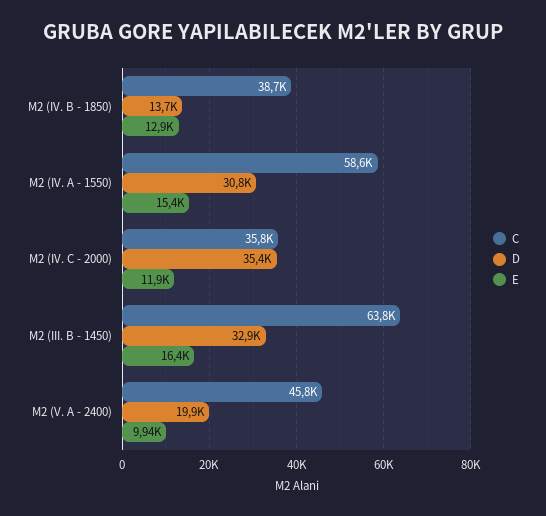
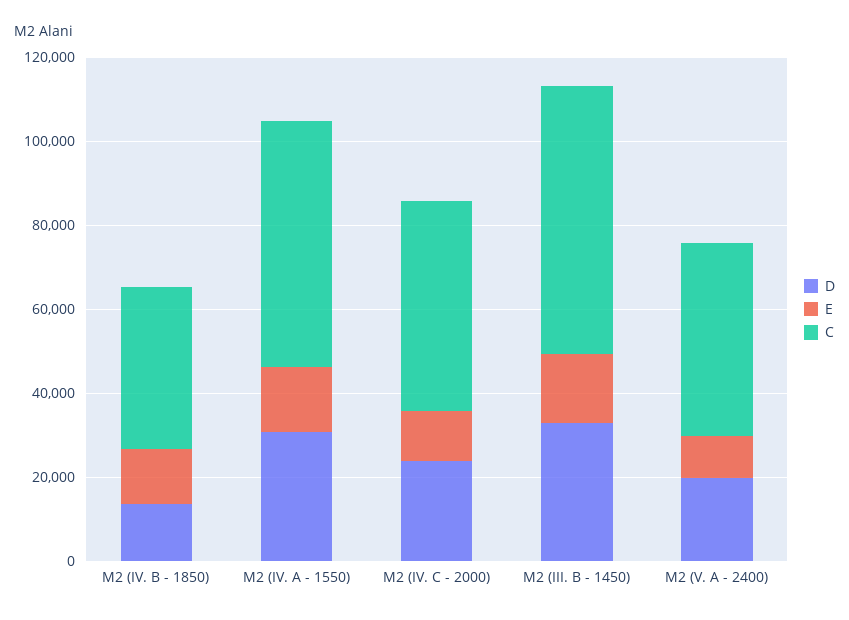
C, M2 (IV. C - 2000): 35800 -> 50000
D, M2 (IV. C - 2000): 35400 -> 25000

